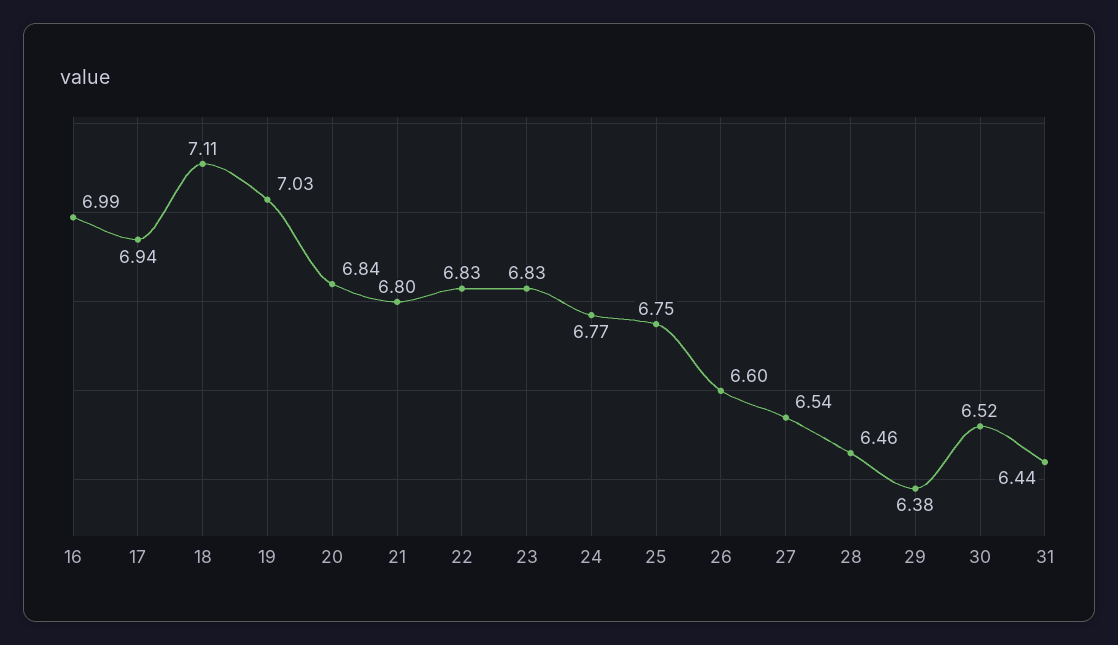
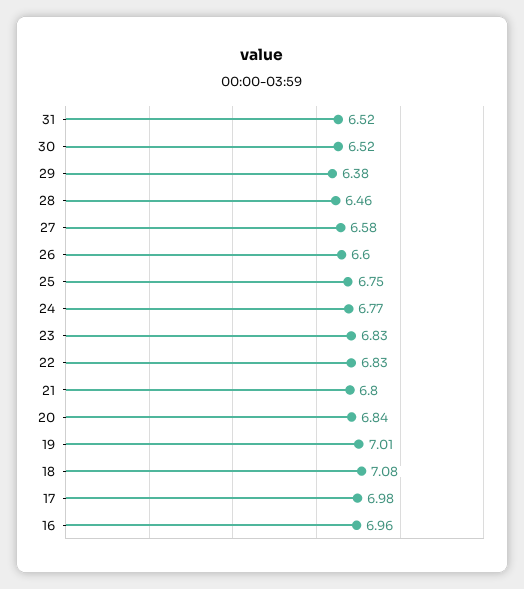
16: 6.99 -> 6.96
17: 6.94 -> 6.98
18: 7.11 -> 7.08
19: 7.03 -> 7.01
27: 6.54 -> 6.58
31: 6.44 -> 6.52

